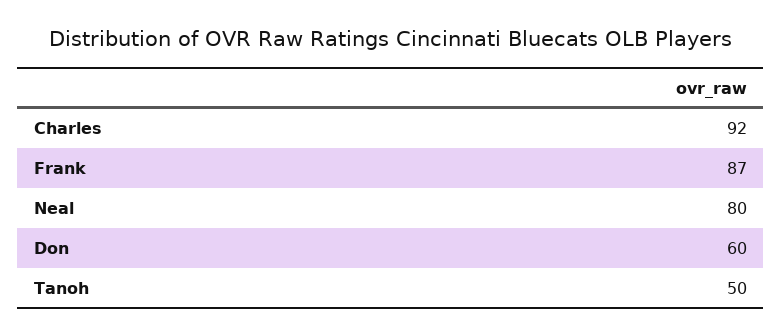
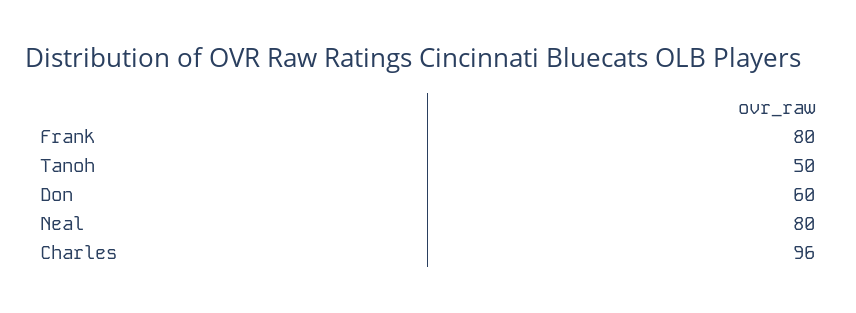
Charles: 92 -> 96
Frank: 87 -> 80

